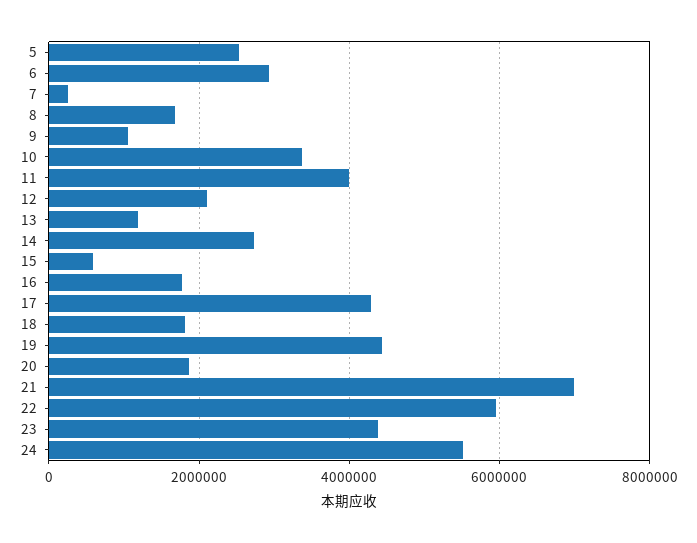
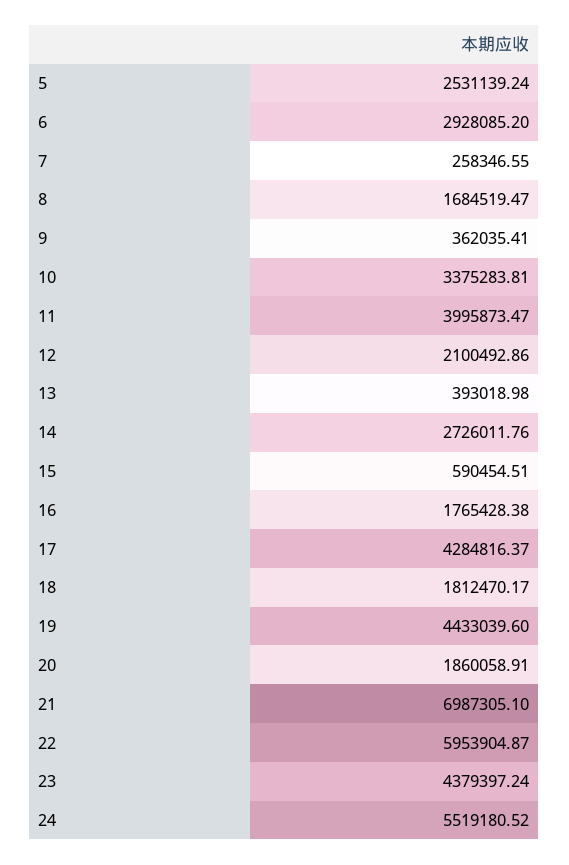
9: 1000000 -> 362035.41
13: 1200000 -> 393018.98

